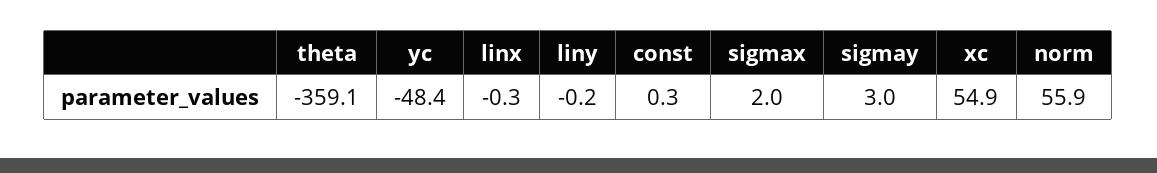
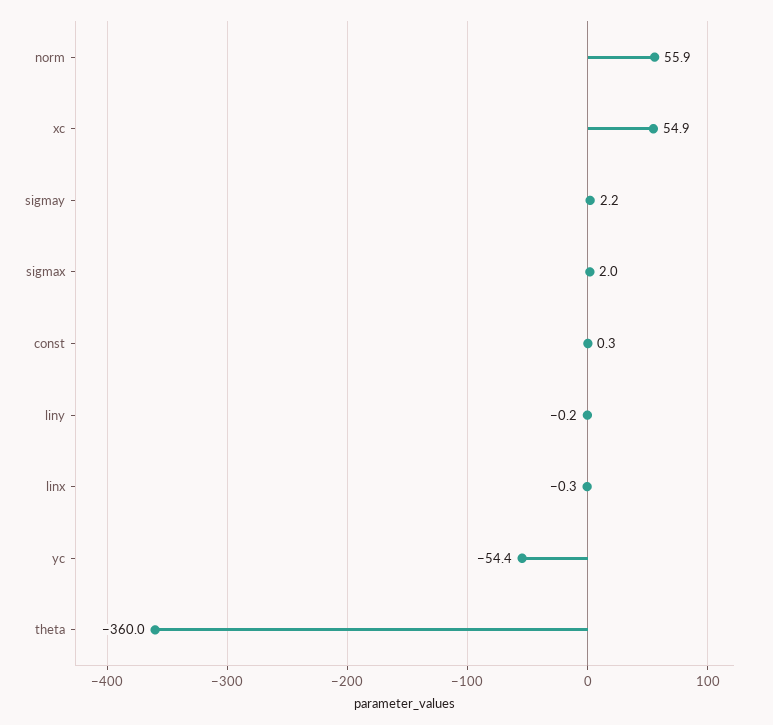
theta: -359.1 -> -360
yc: -48.4 -> -54.4
sigmay: 3 -> 2.2

